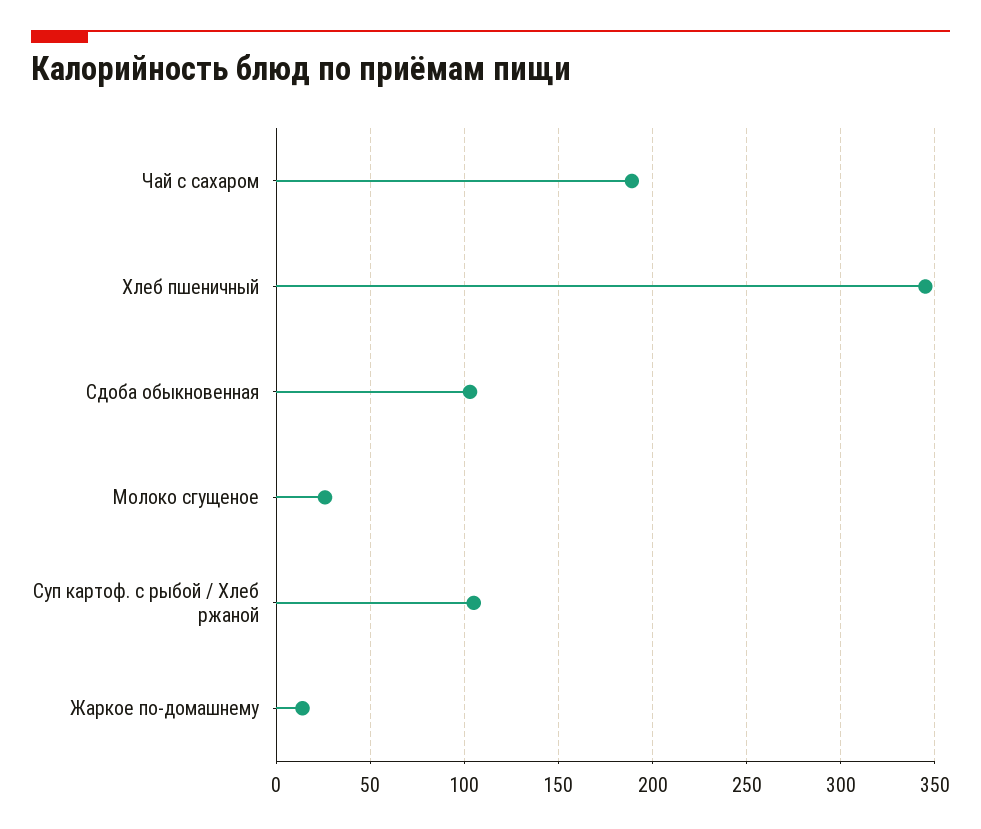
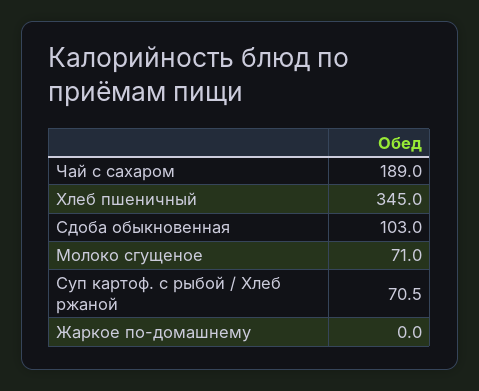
Молоко сгущеное: 25 -> 71
Суп картоф. с рыбой / Хлеб ржаной: 105 -> 70.5
Жаркое по-домашнему: 15 -> 0

